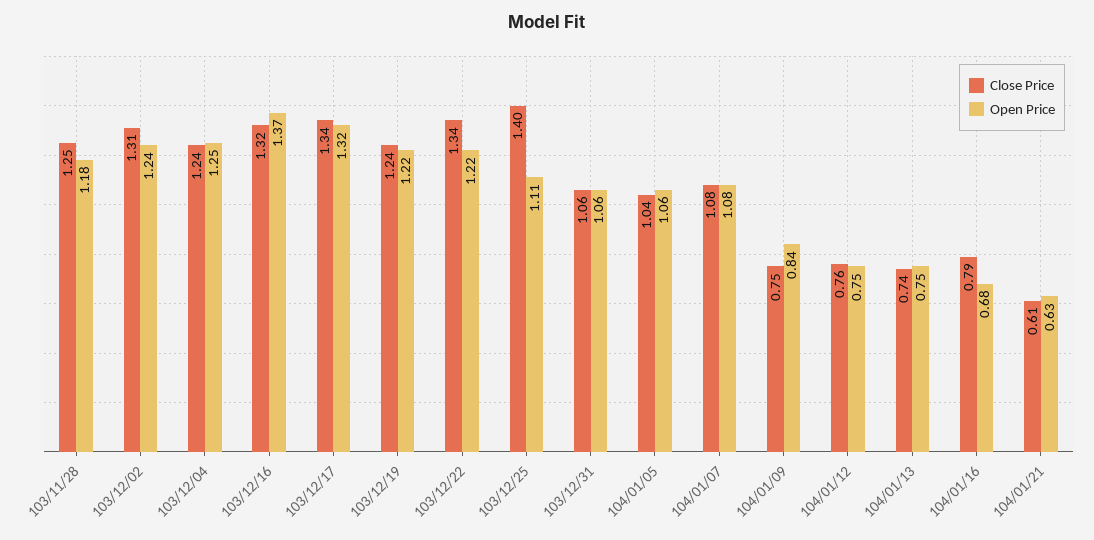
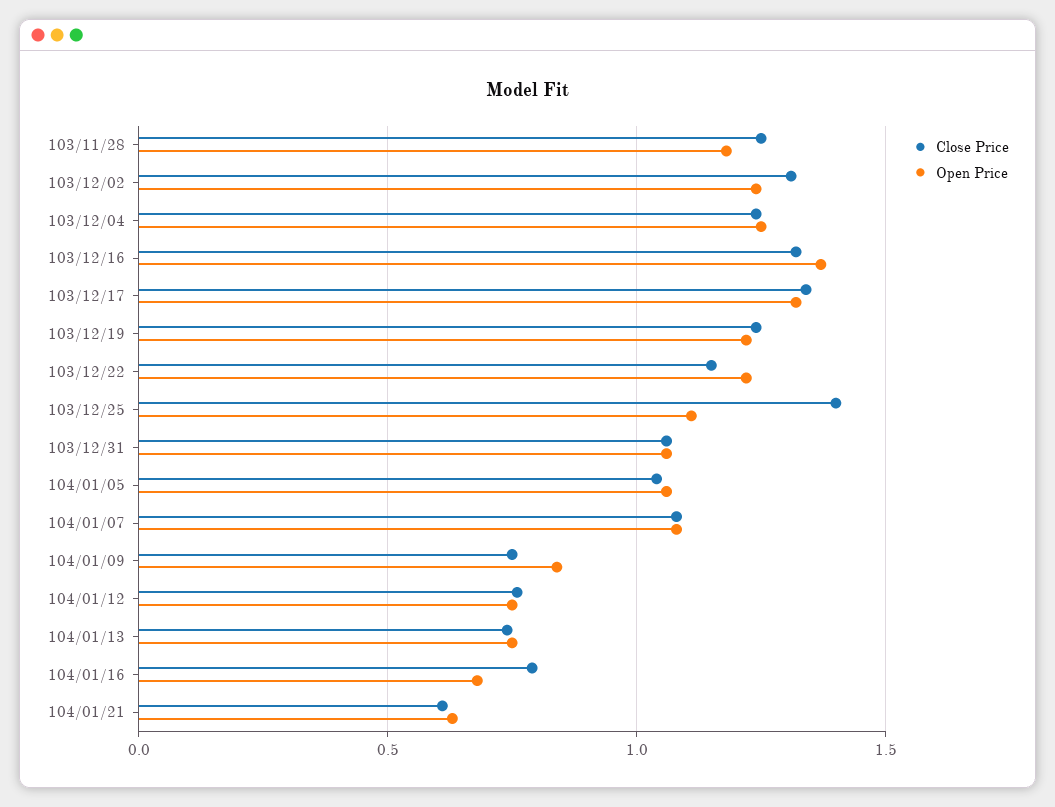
Close Price, 103/12/22: 1.34 -> 1.15

